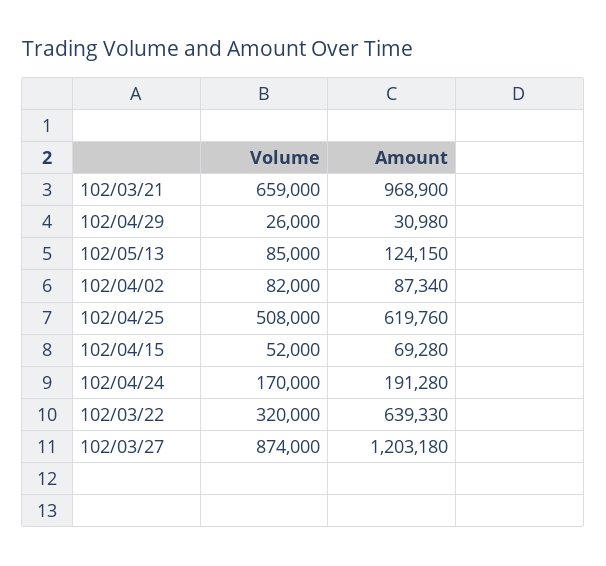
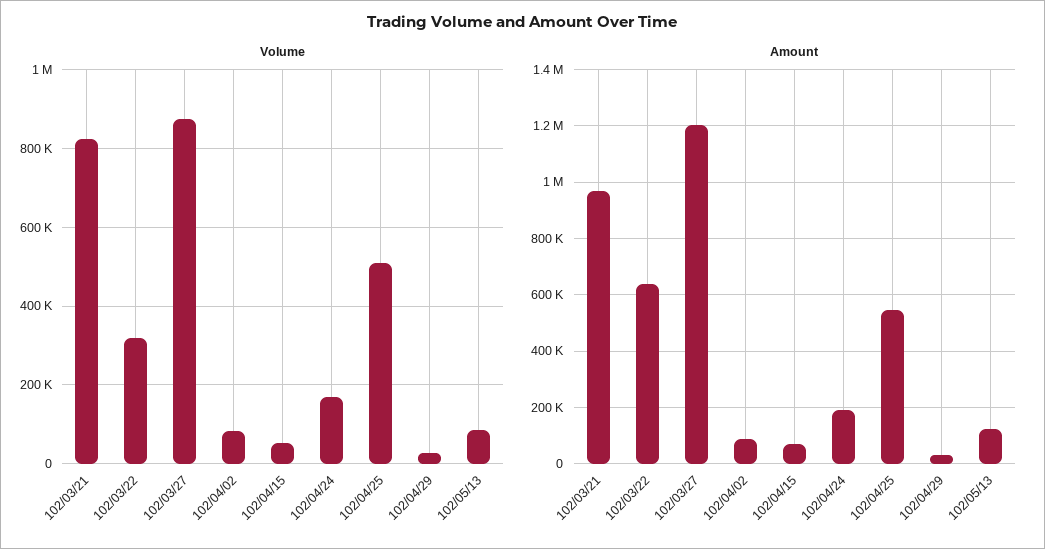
Volume, 102/03/21: 659000 -> 820000
Amount, 102/04/25: 619760 -> 550000

